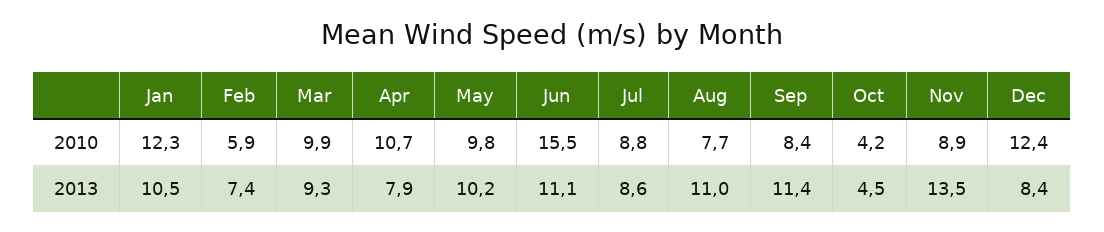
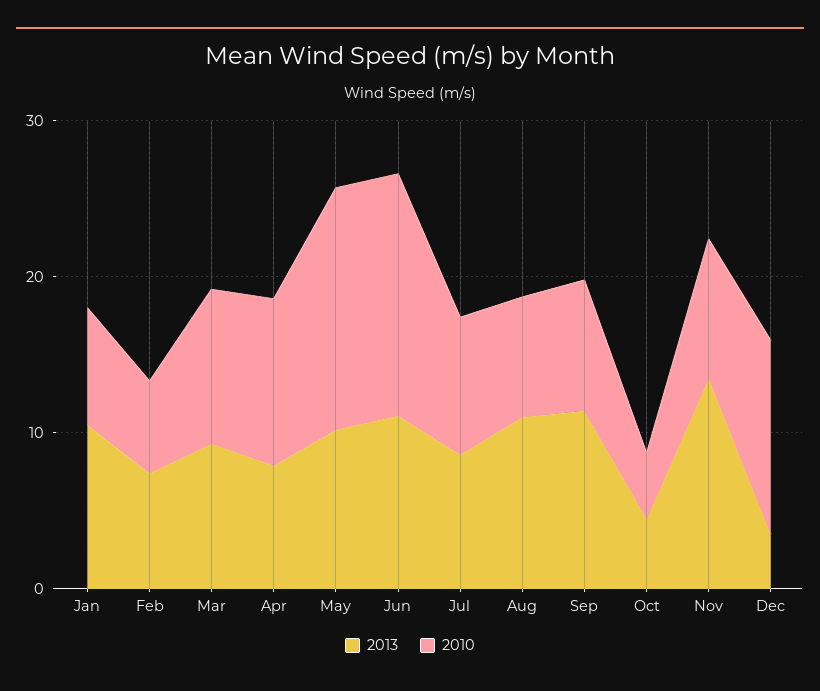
2010, Jan: 12.3 -> 8
2010, May: 9.8 -> 16
2013, Dec: 8.4 -> 4

